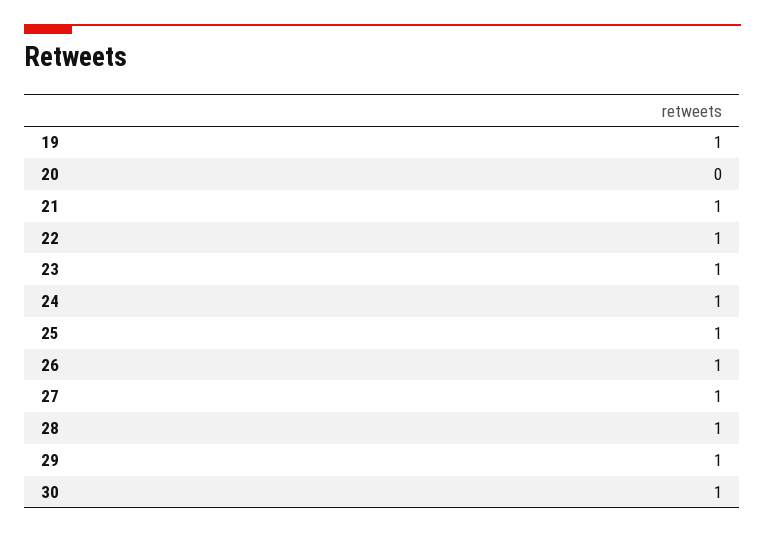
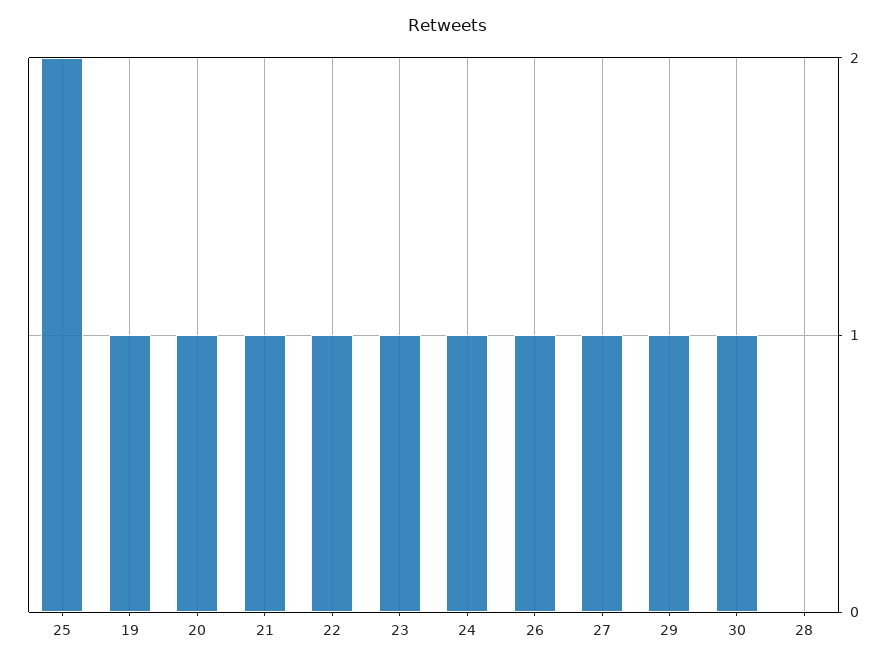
20: 0 -> 1
25: 1 -> 2
28: 1 -> 0

